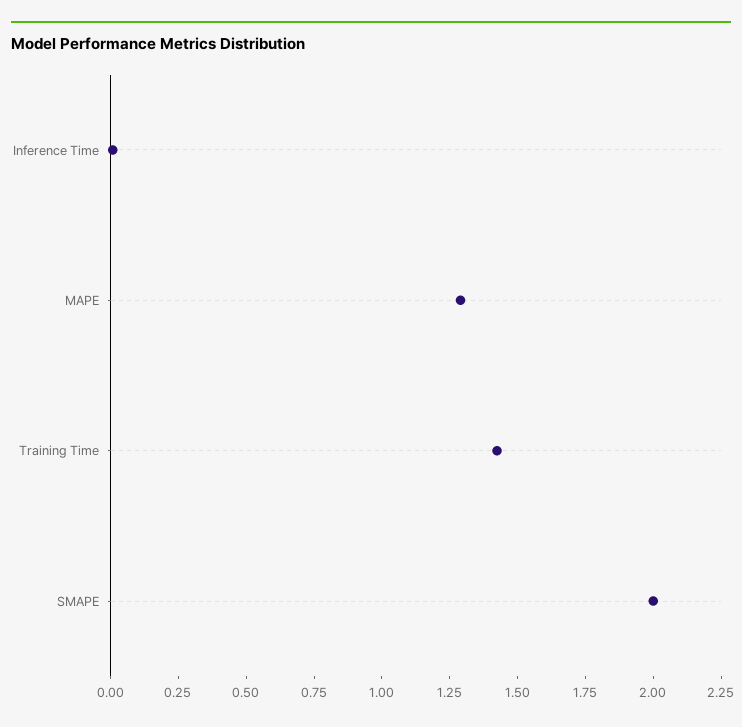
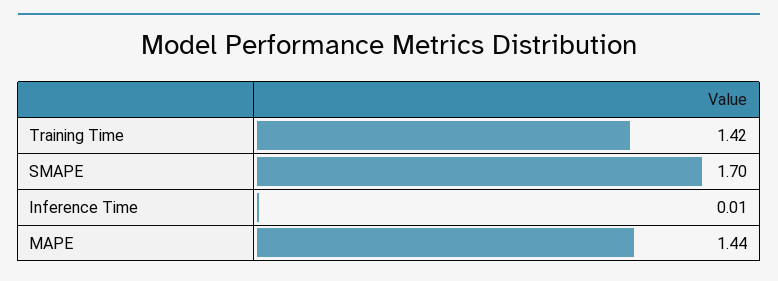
MAPE: 1.3 -> 1.44
SMAPE: 2 -> 1.7

